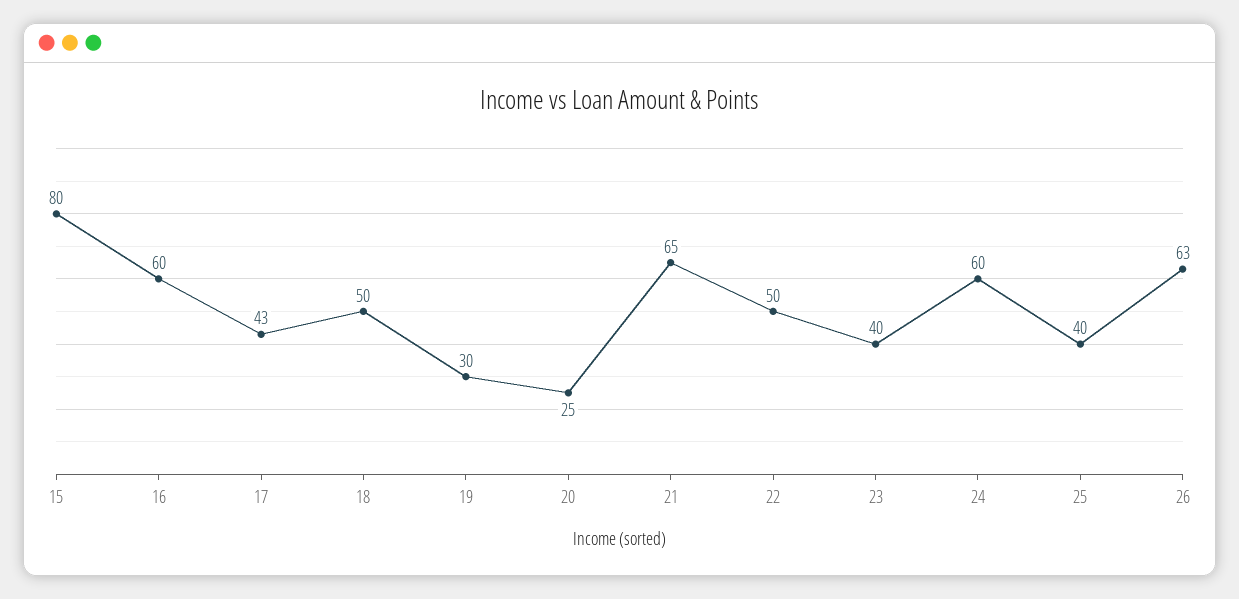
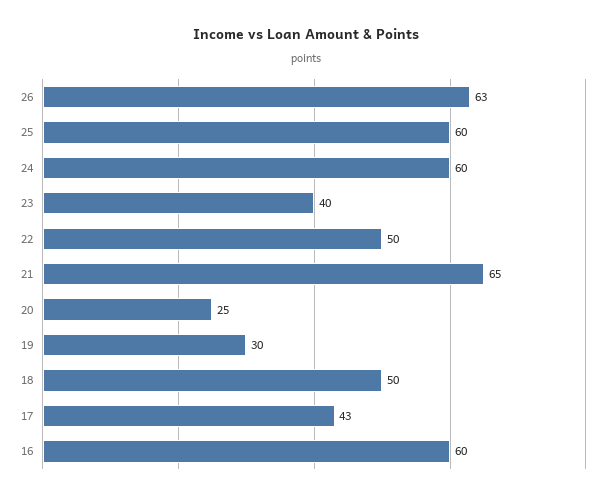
15: 80 -> none
25: 40 -> 60

